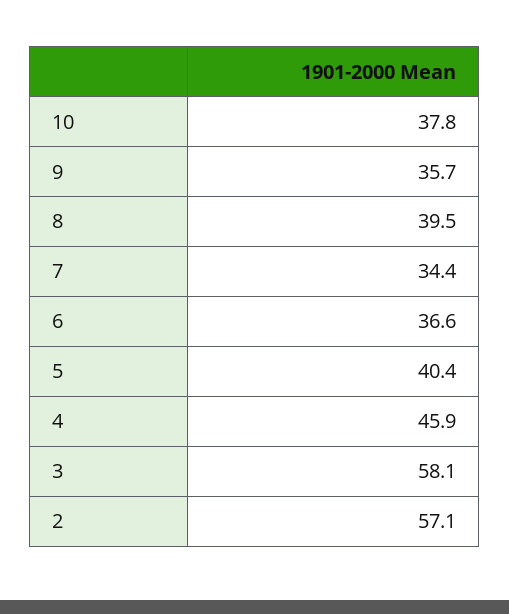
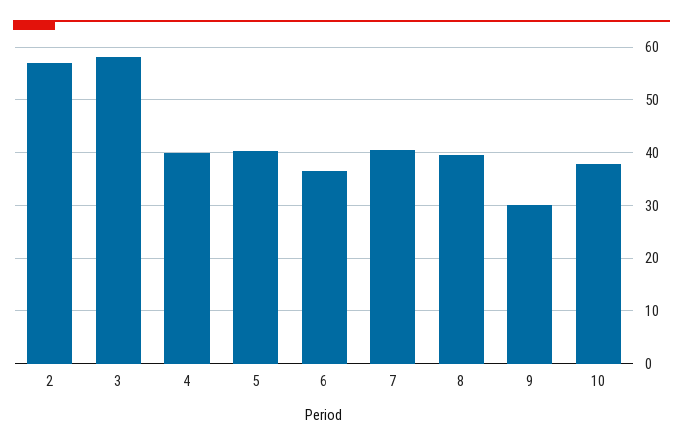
9: 35.7 -> 30
7: 34.4 -> 40
4: 45.9 -> 40

